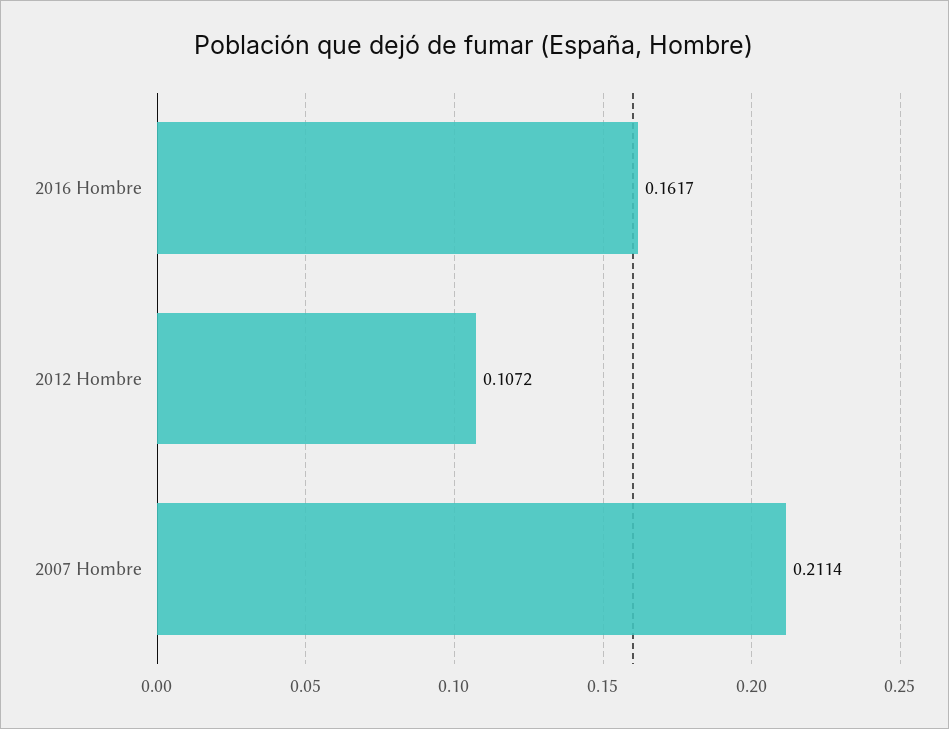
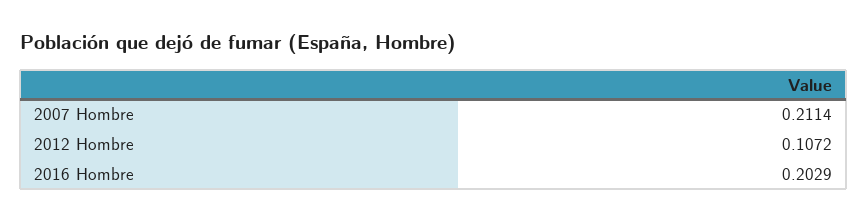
2016 Hombre: 0.1617 -> 0.2029

